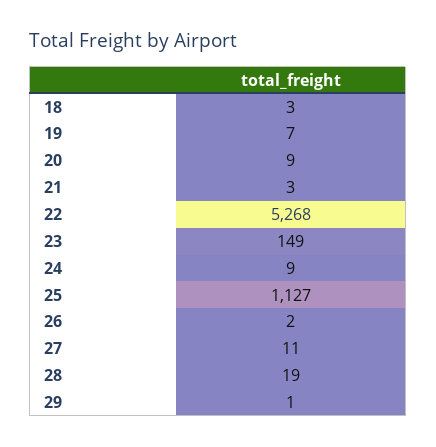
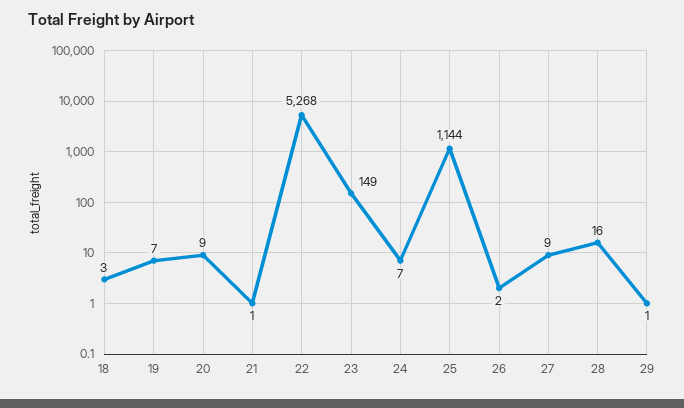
21: 3 -> 1
24: 9 -> 7
25: 1127 -> 1144
27: 11 -> 9
28: 19 -> 16

